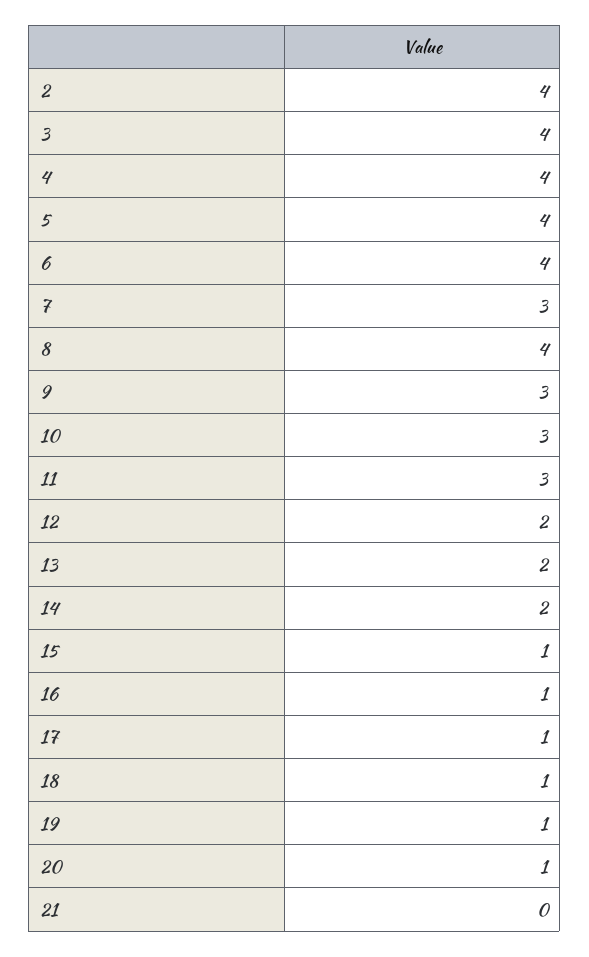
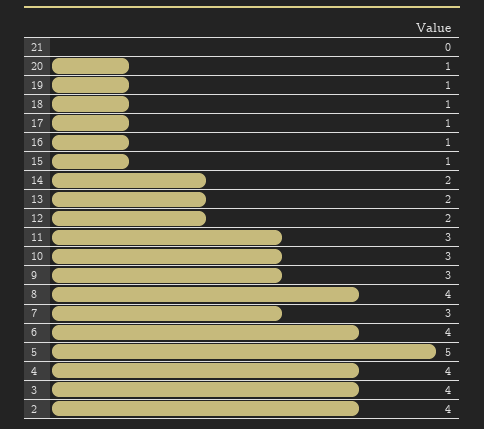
5: 4 -> 5

